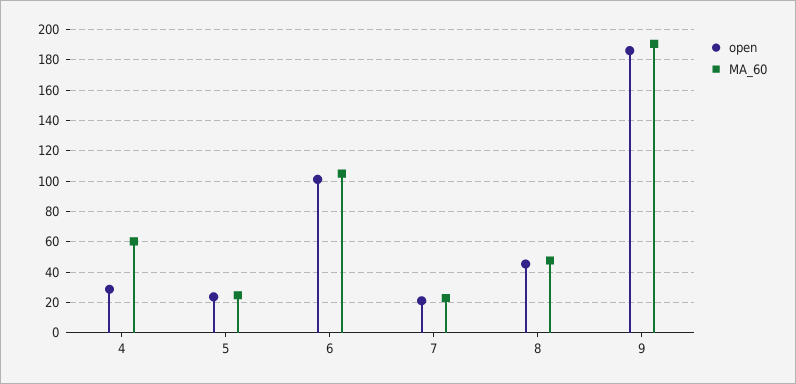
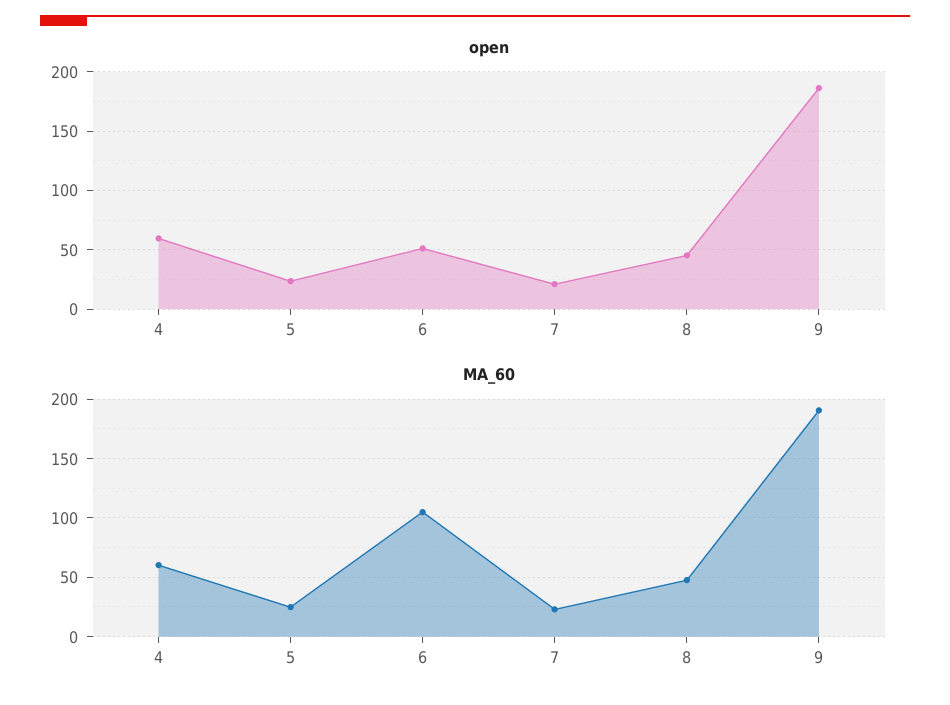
open, 4: 30 -> 60
open, 6: 100 -> 50

